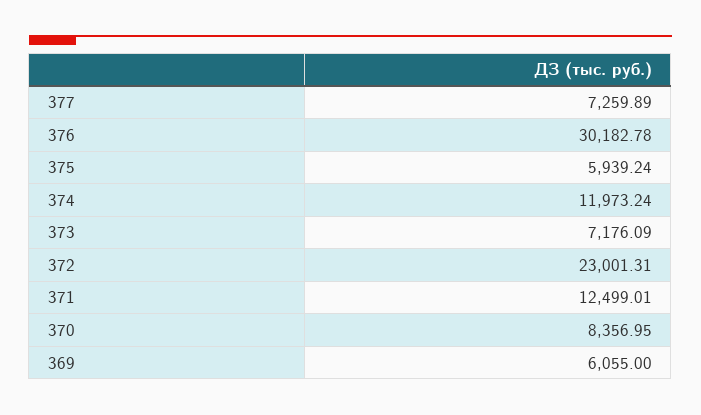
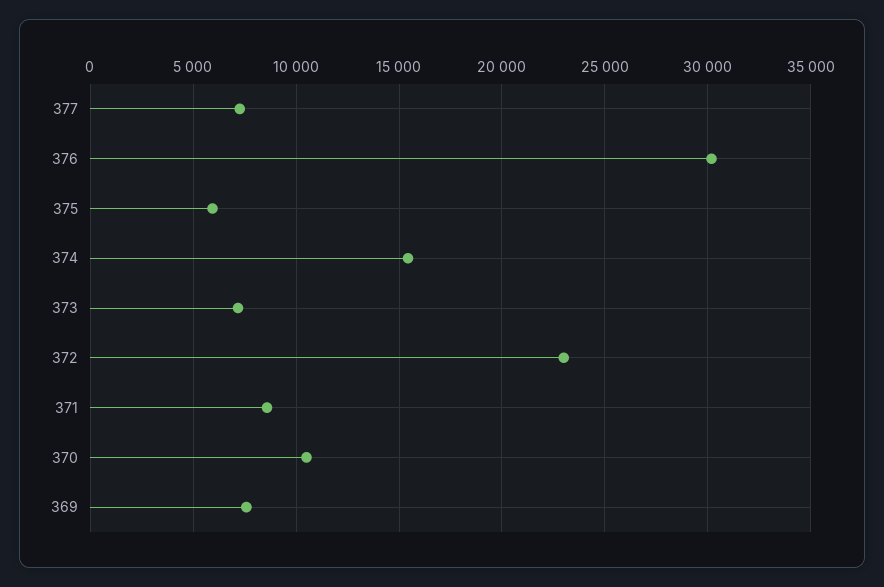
374: 11973.24 -> 15500
371: 12499.01 -> 8500
370: 8356.95 -> 10500
369: 6055 -> 7500

